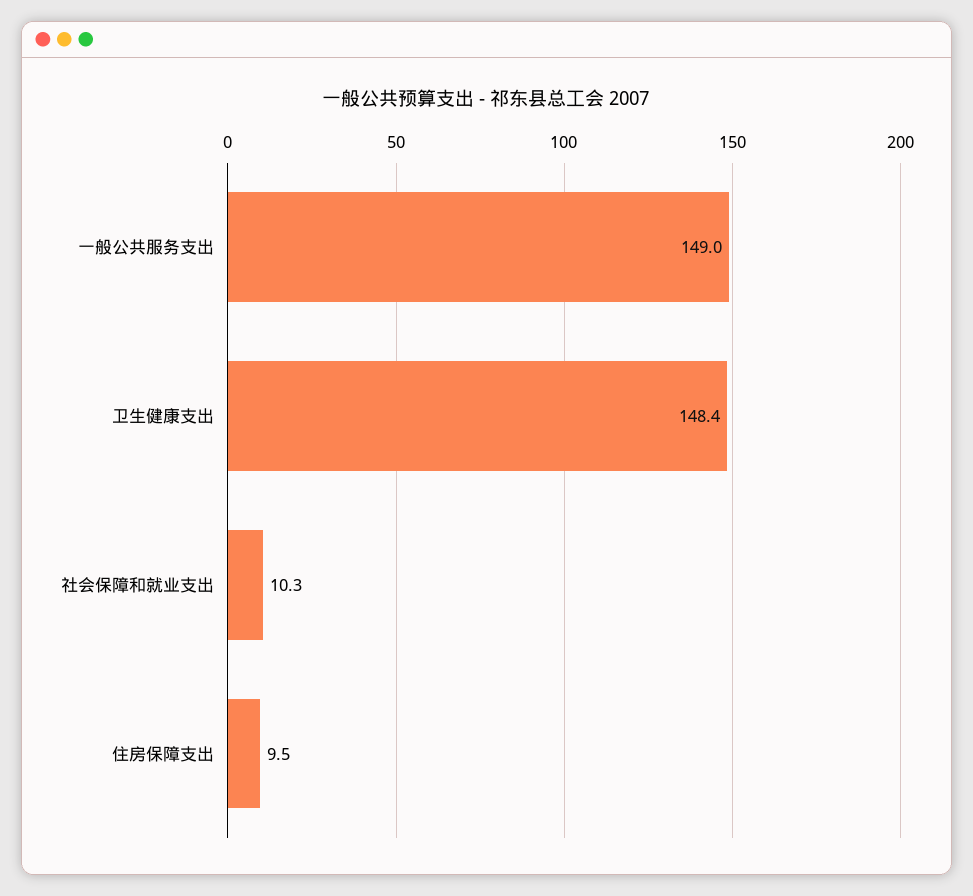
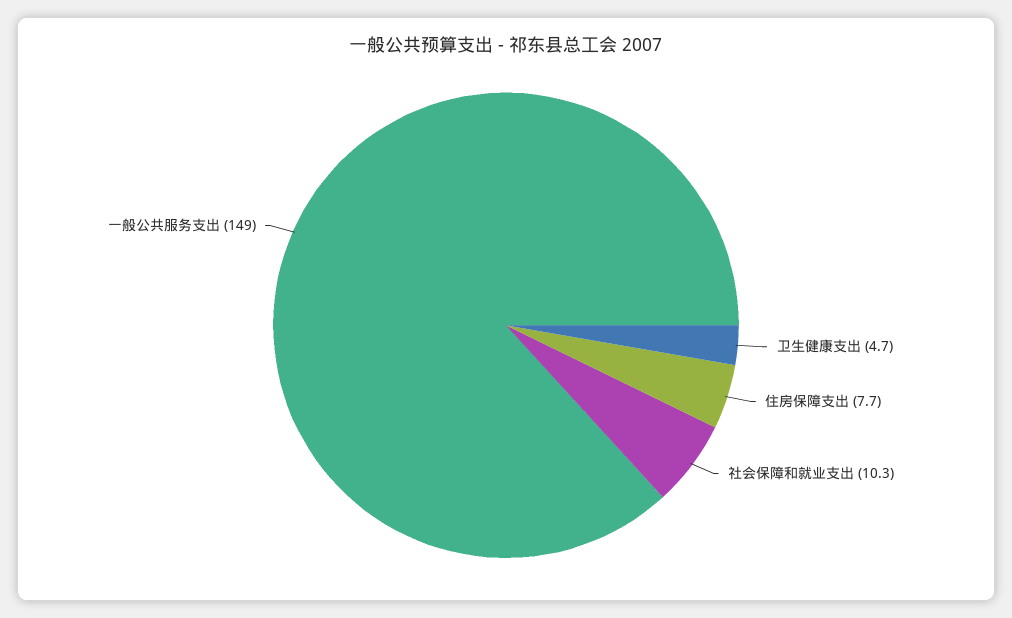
卫生健康支出: 148.4 -> 4.7
住房保障支出: 9.5 -> 7.7

